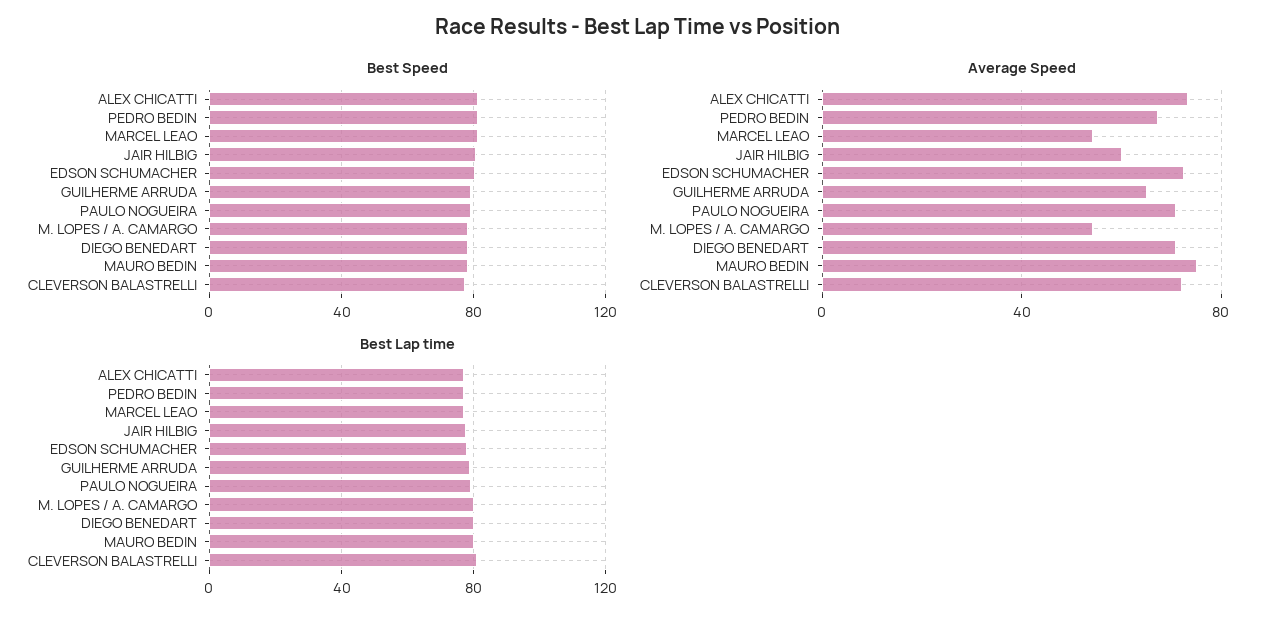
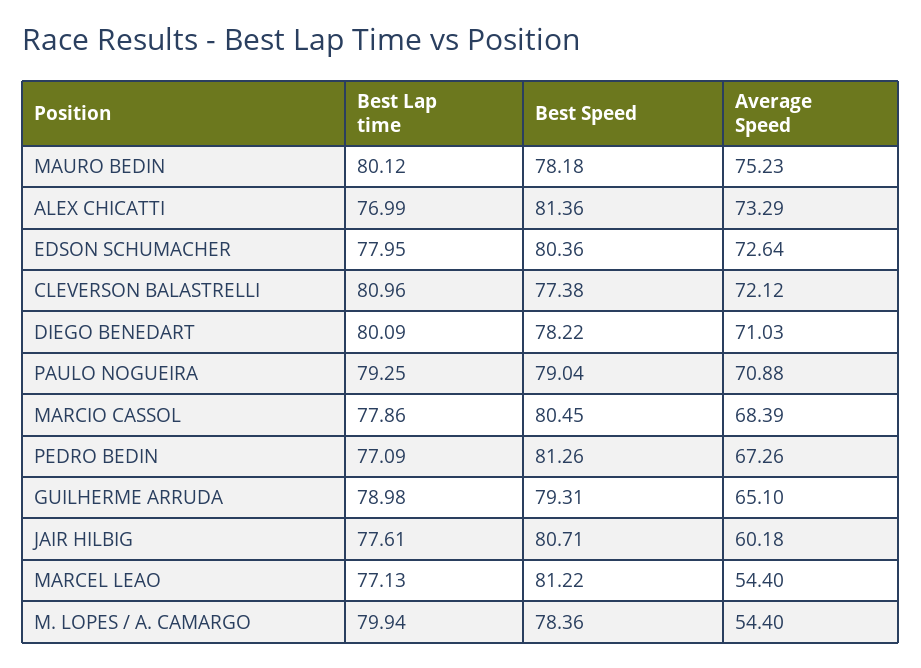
Best Lap time, MARCIO CASSOL: none -> 77.86
Best Speed, MARCIO CASSOL: none -> 80.45
Average Speed, MARCIO CASSOL: none -> 68.39

